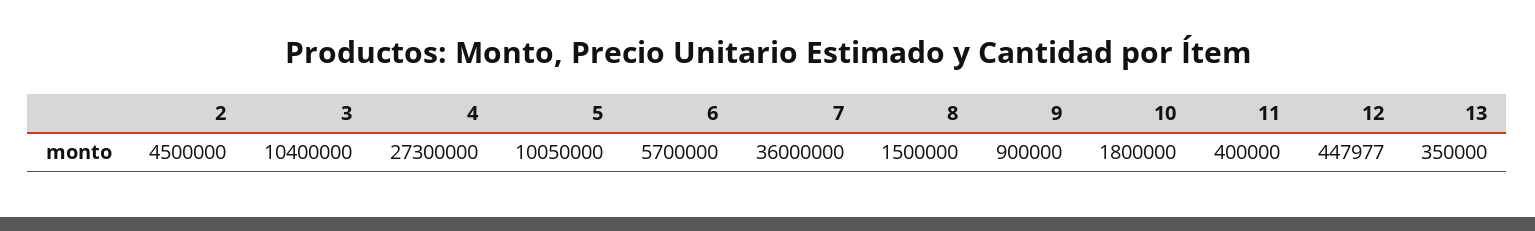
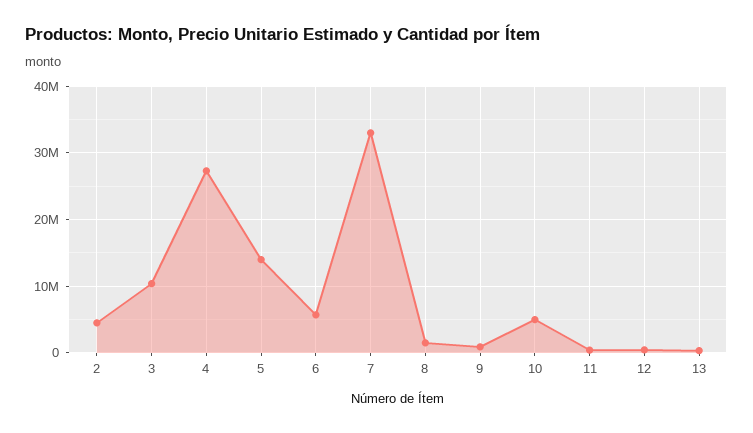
5: 10050000 -> 14000000
7: 36000000 -> 33000000
10: 1800000 -> 5000000

